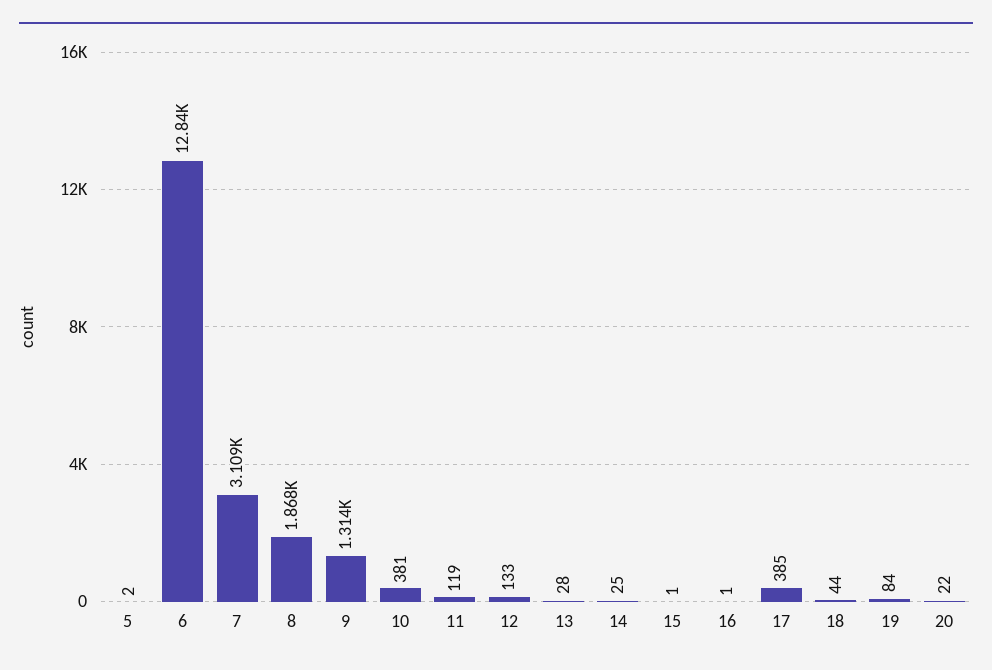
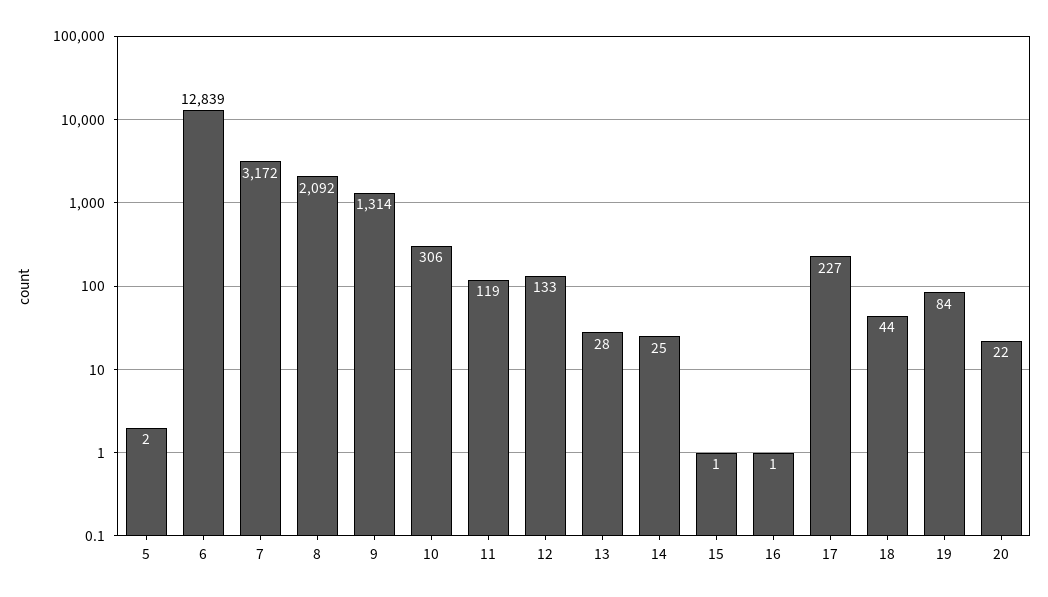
7: 3109 -> 3172
8: 1868 -> 2092
10: 381 -> 306
17: 385 -> 227

